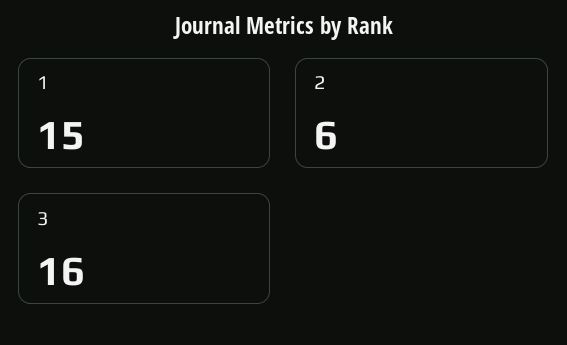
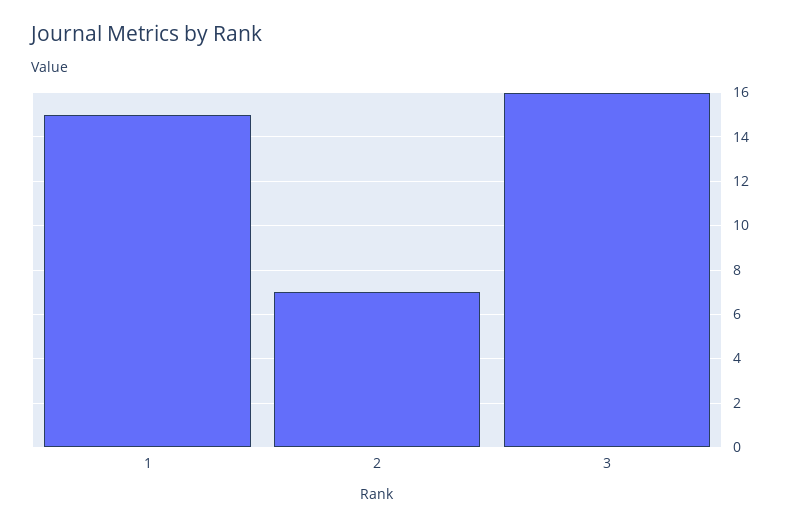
2: 6 -> 7

